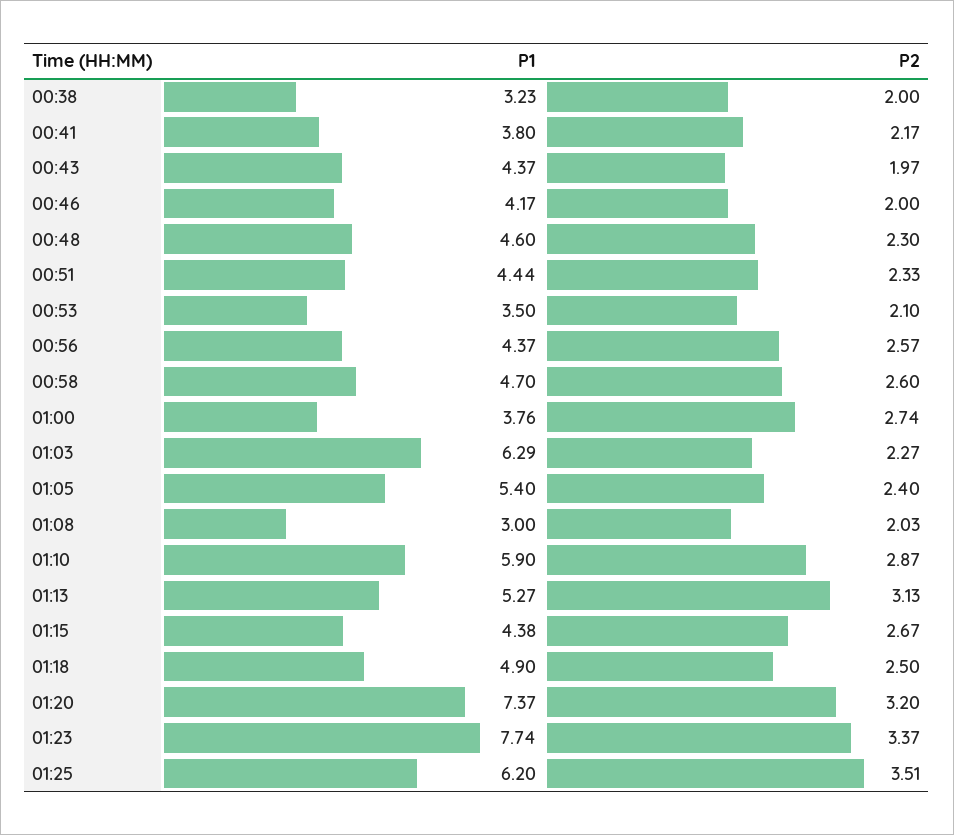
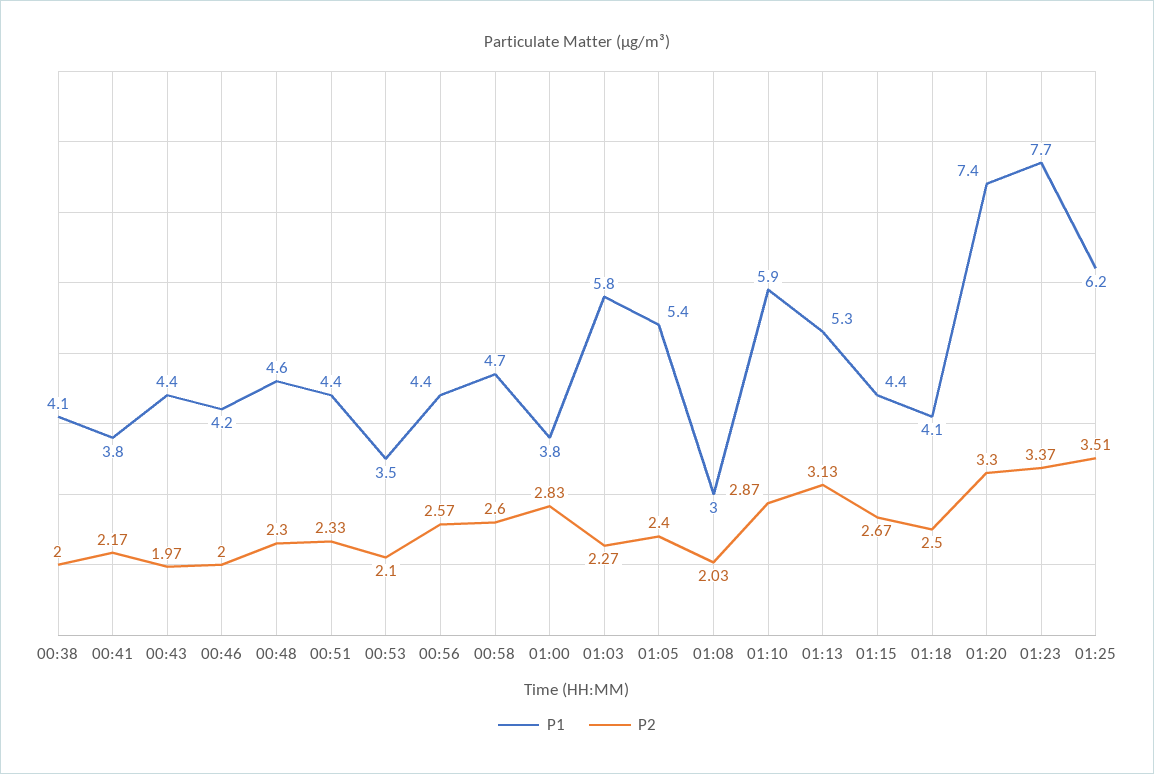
P1, 00:38: 3.23 -> 4.1
P2, 01:00: 2.74 -> 2.83
P1, 01:03: 6.29 -> 5.8
P1, 01:18: 4.9 -> 4.1
P2, 01:20: 3.2 -> 3.3

